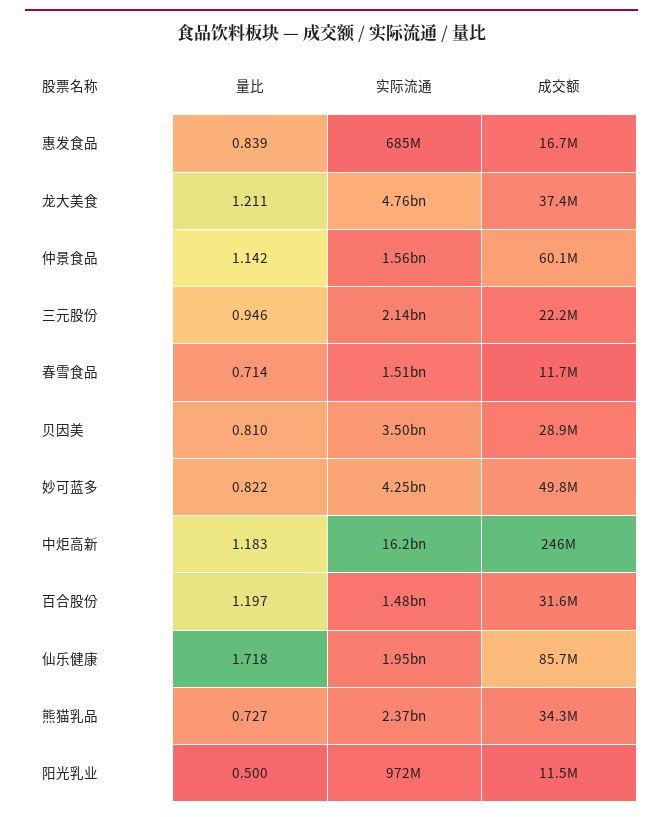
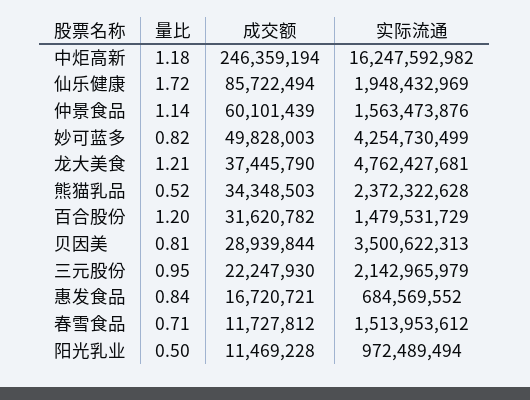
量比, 熊猫乳品: 0.727 -> 0.52

